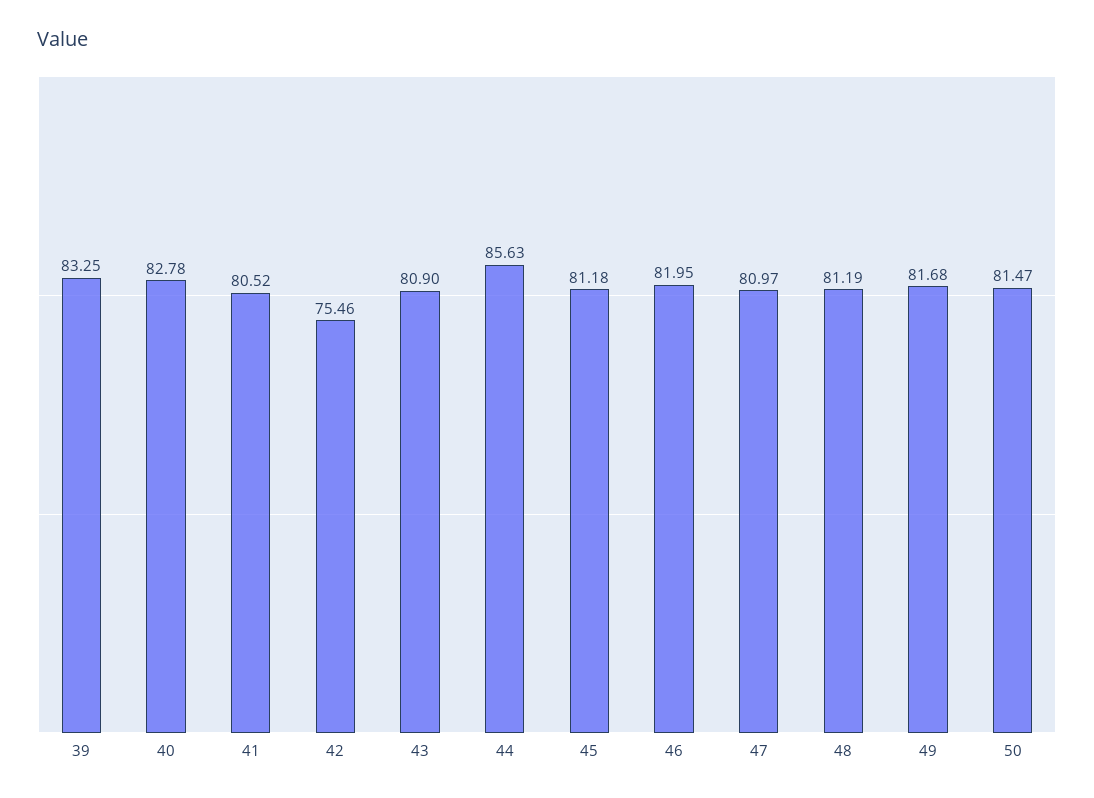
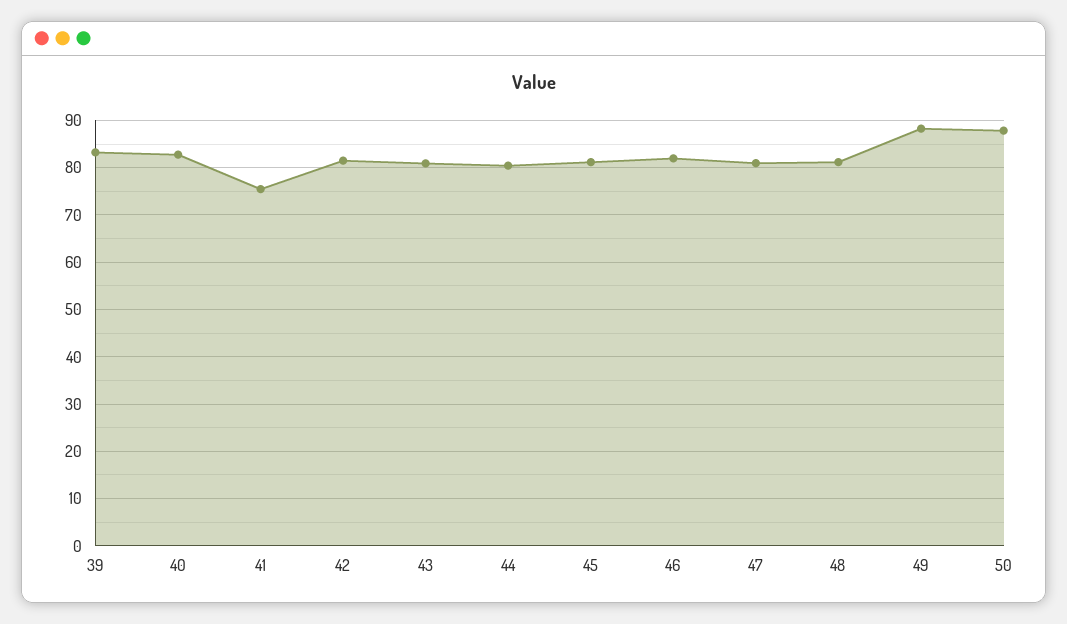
41: 80.52 -> 76
42: 75.46 -> 82
44: 85.63 -> 80
49: 81.68 -> 88
50: 81.47 -> 88

